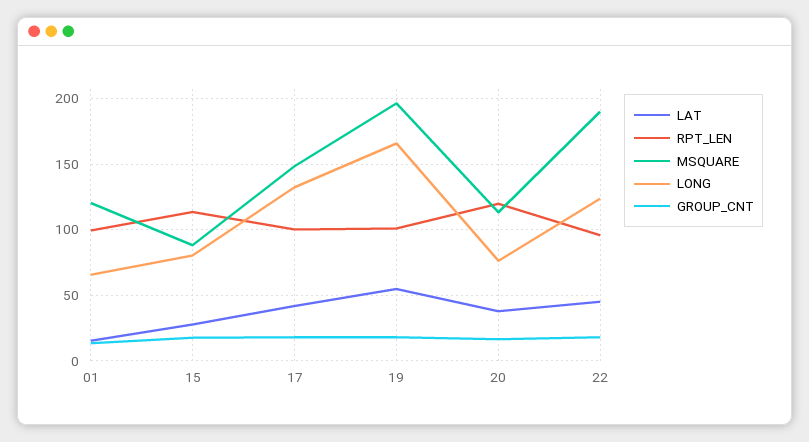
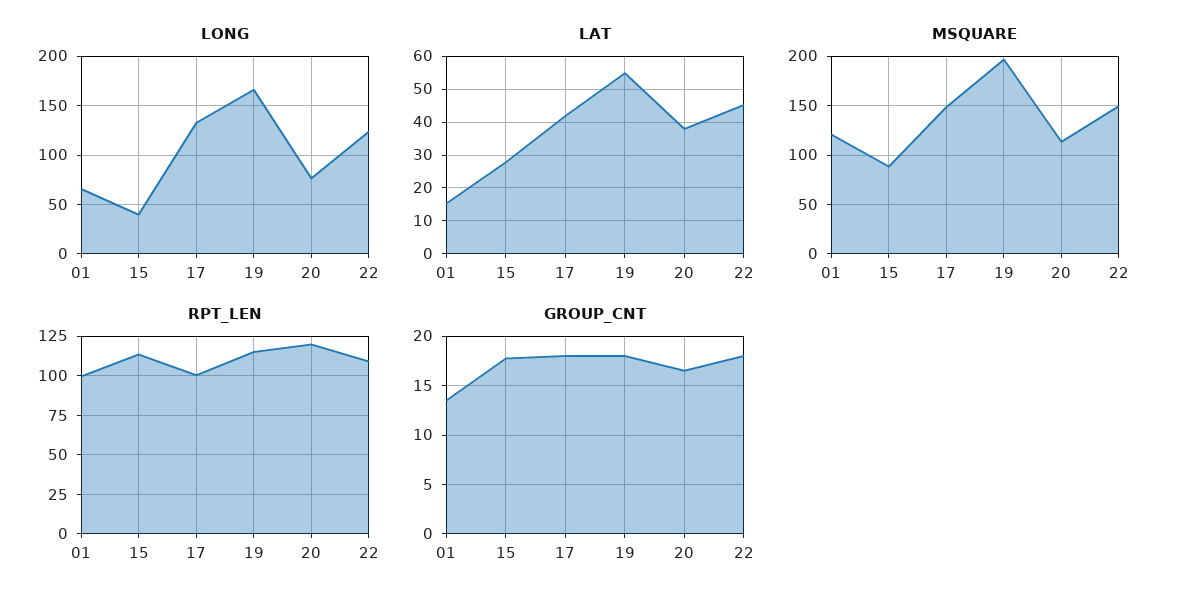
LONG, 15: 80 -> 40
RPT_LEN, 19: 100 -> 115
RPT_LEN, 22: 95 -> 110
MSQUARE, 22: 190 -> 150

